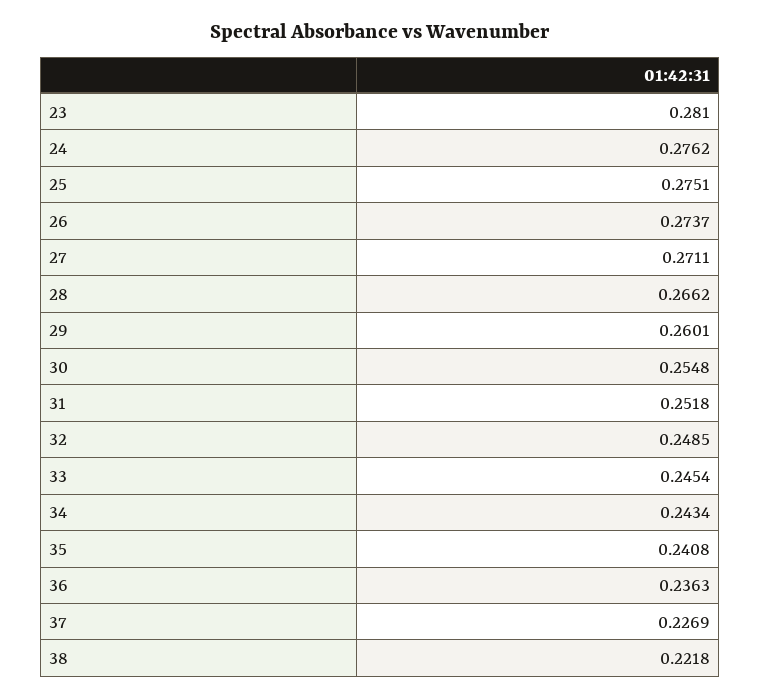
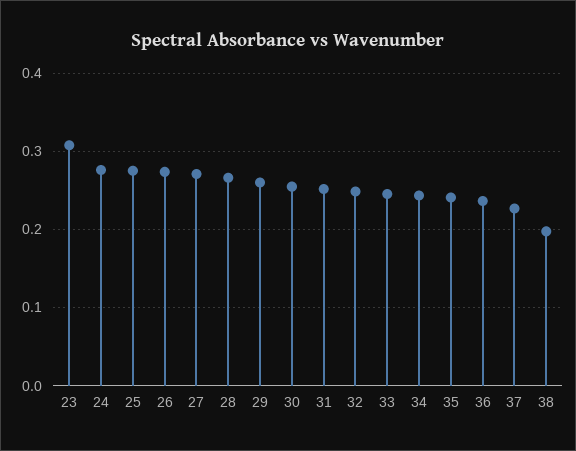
23: 0.281 -> 0.31
38: 0.2218 -> 0.2

